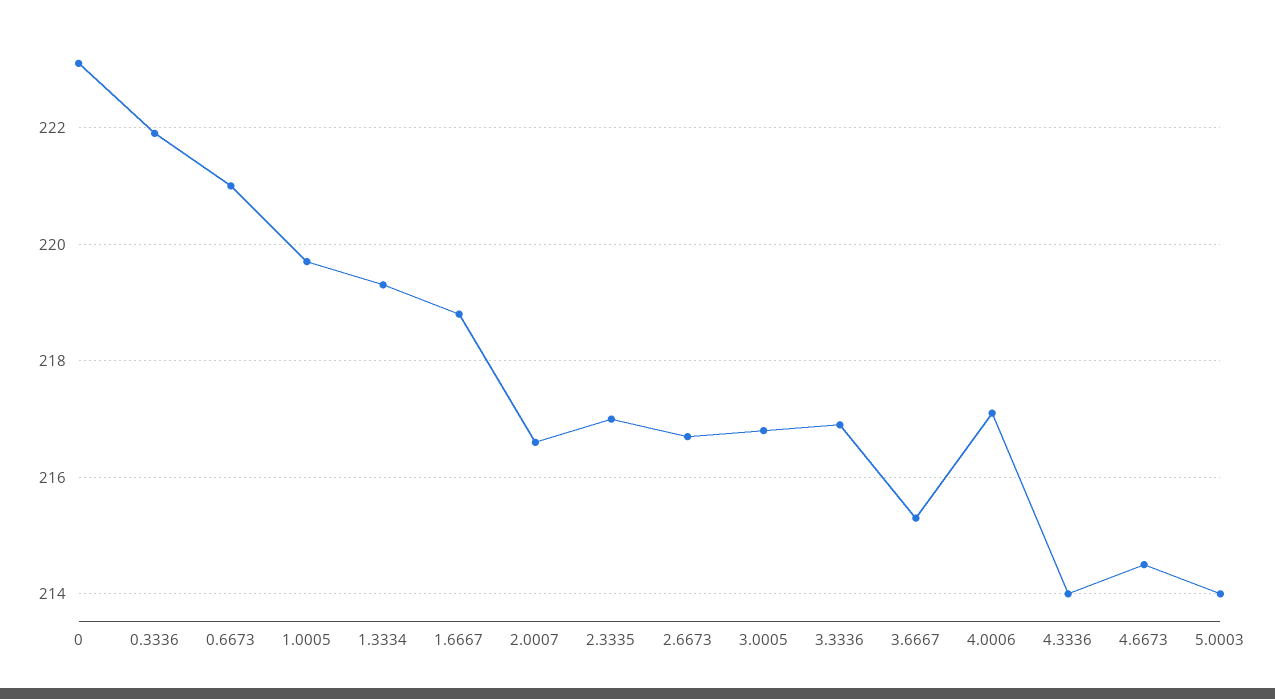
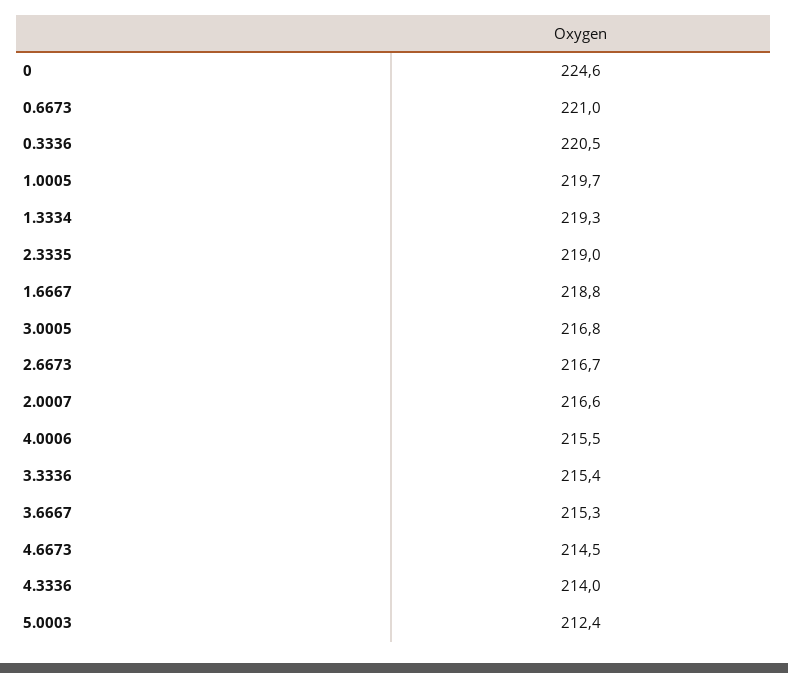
0: 223 -> 224.6
0.3336: 222 -> 220.5
2.3335: 217 -> 219
3.3336: 217 -> 215.4
4.0006: 217 -> 215.5
5.0003: 214 -> 212.4

